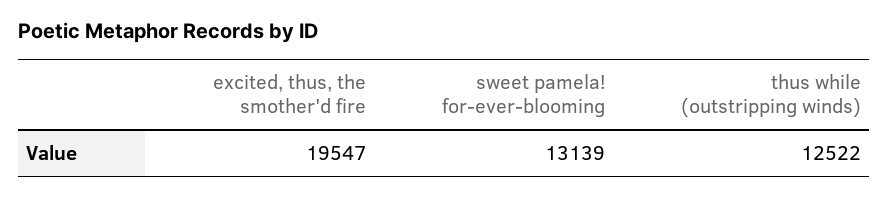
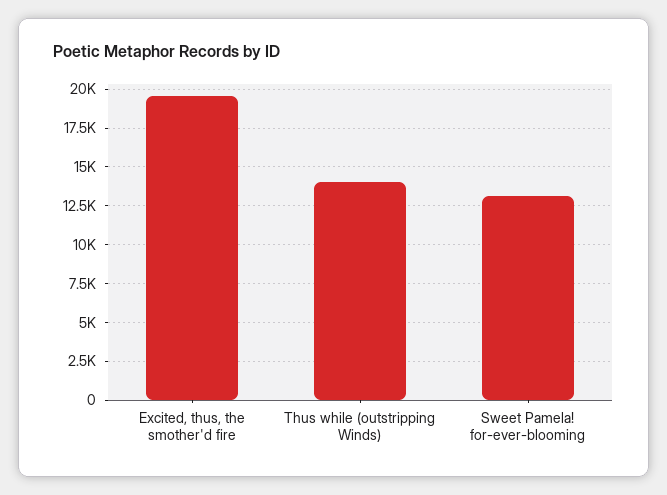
thus while (outstripping winds): 12522 -> 14000

